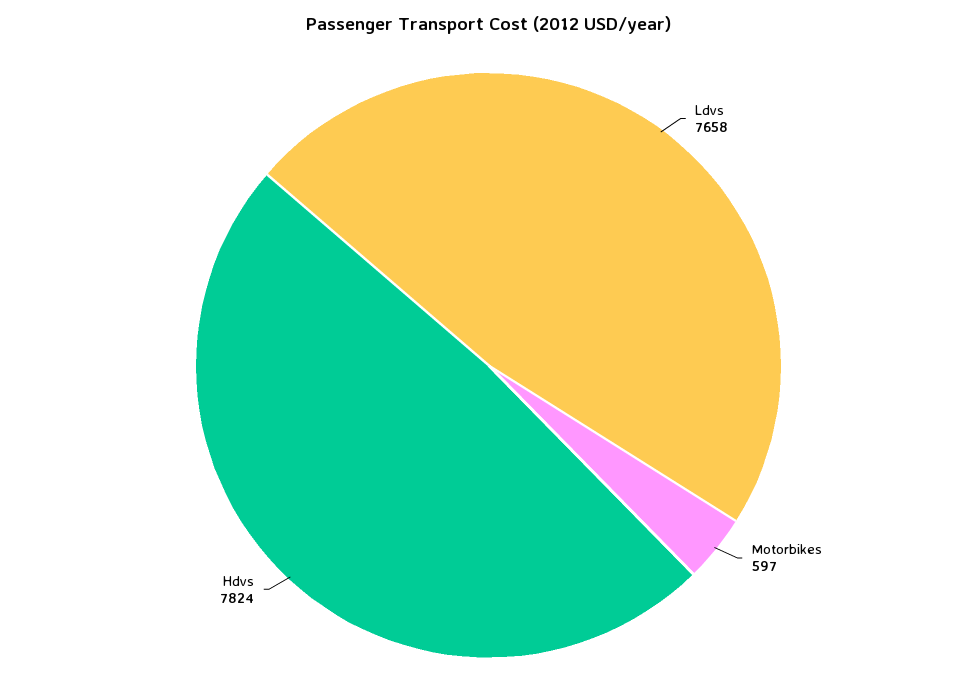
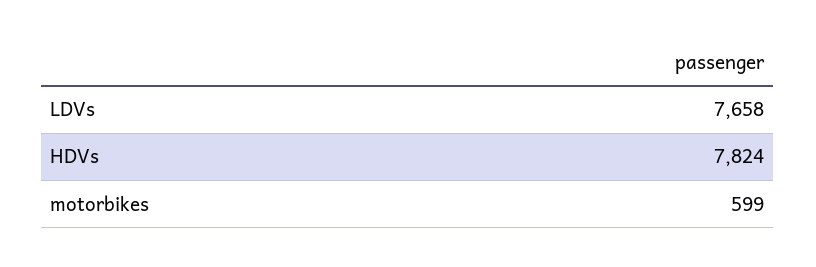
Motorbikes: 597 -> 599

